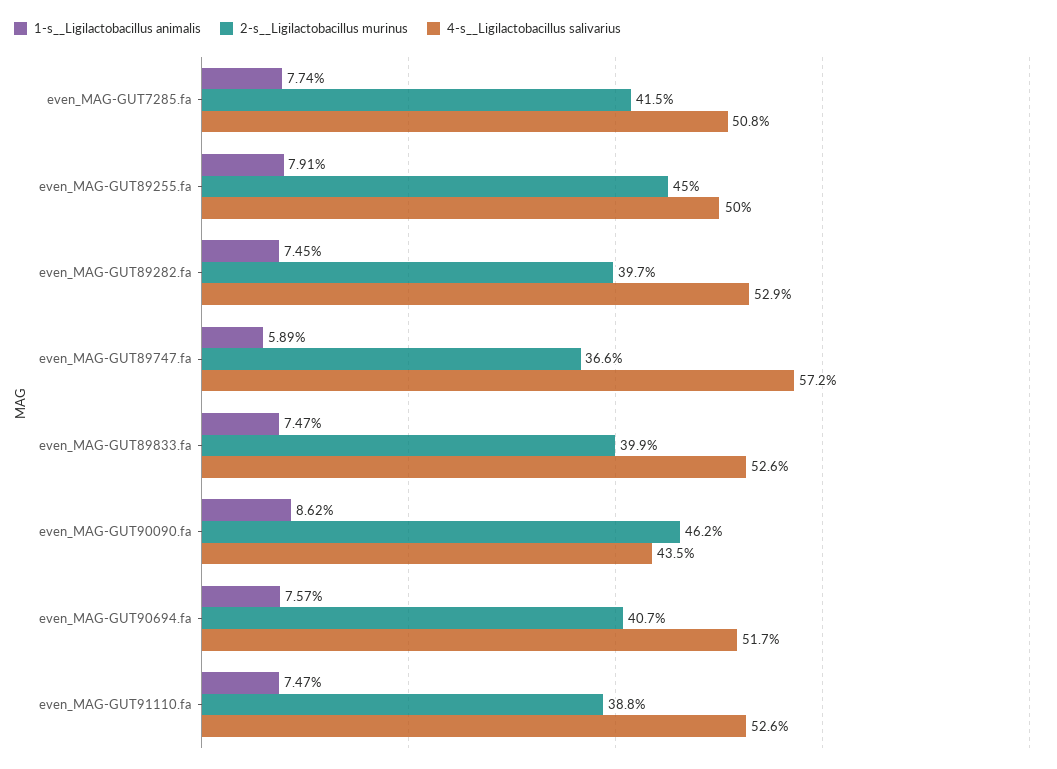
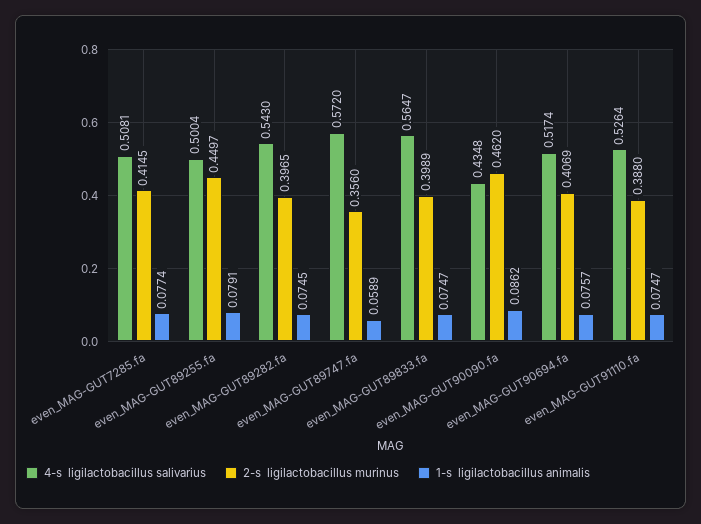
4-s__Ligilactobacillus salivarius, even_MAG-GUT89282.fa: 0.529 -> 0.543
2-s__Ligilactobacillus murinus, even_MAG-GUT89747.fa: 0.366 -> 0.356
4-s__Ligilactobacillus salivarius, even_MAG-GUT89833.fa: 0.526 -> 0.5647

